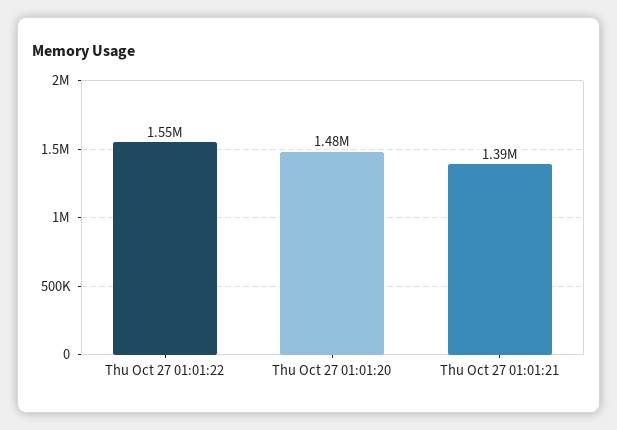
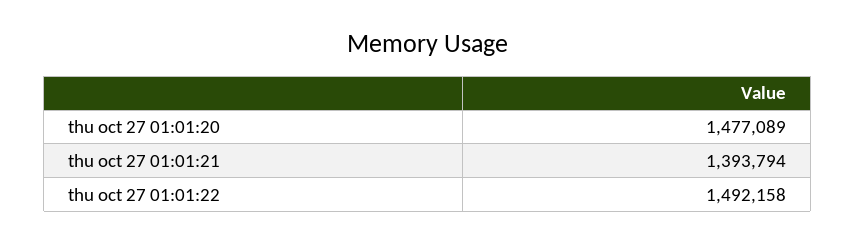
Thu Oct 27 01:01:22: 1550000 -> 1492158

